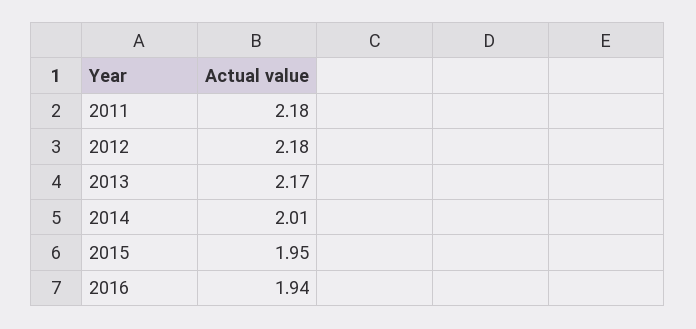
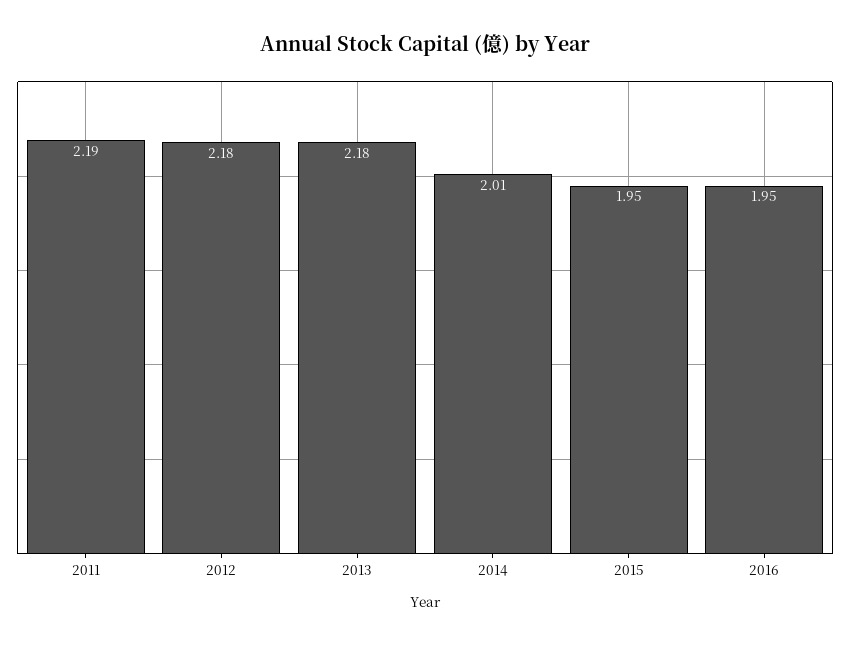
2011: 2.18 -> 2.19
2013: 2.17 -> 2.18
2016: 1.94 -> 1.95

